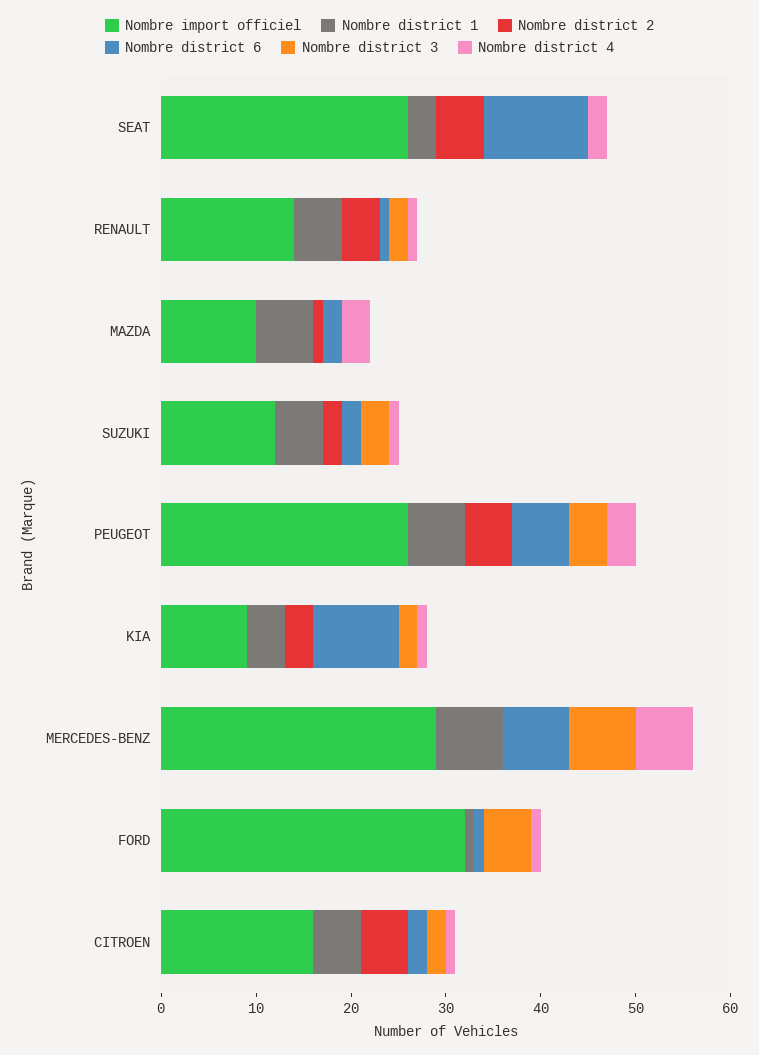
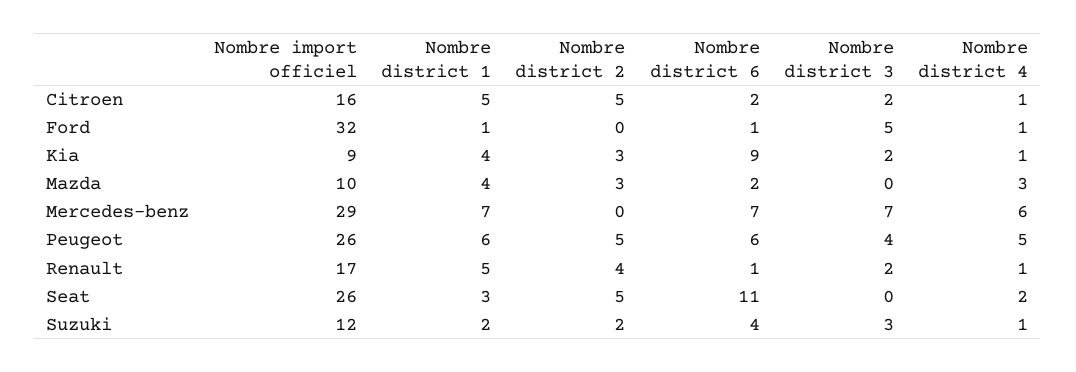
Nombre import officiel, RENAULT: 14 -> 17
Nombre district 1, MAZDA: 6 -> 4
Nombre district 2, MAZDA: 1 -> 3
Nombre district 1, SUZUKI: 5 -> 2
Nombre district 6, SUZUKI: 2 -> 4
Nombre district 4, PEUGEOT: 3 -> 5

